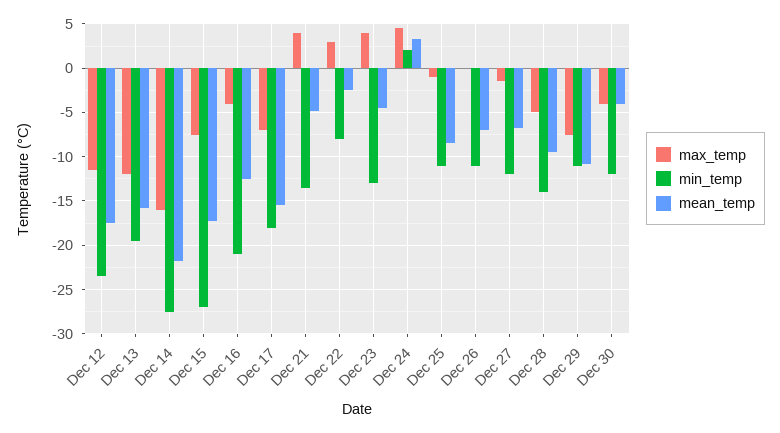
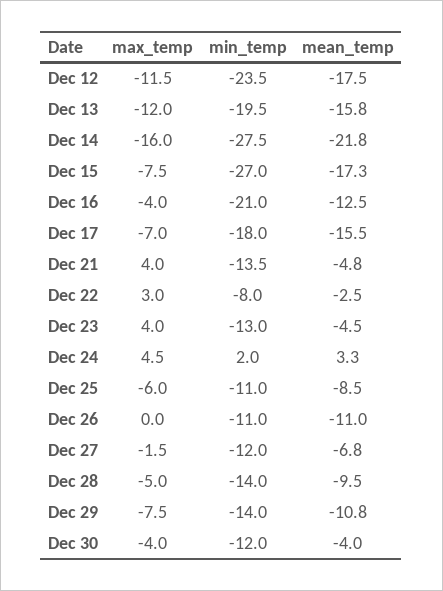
max_temp, Dec 25: -1 -> -6
mean_temp, Dec 26: -7 -> -11
min_temp, Dec 29: -11 -> -14

